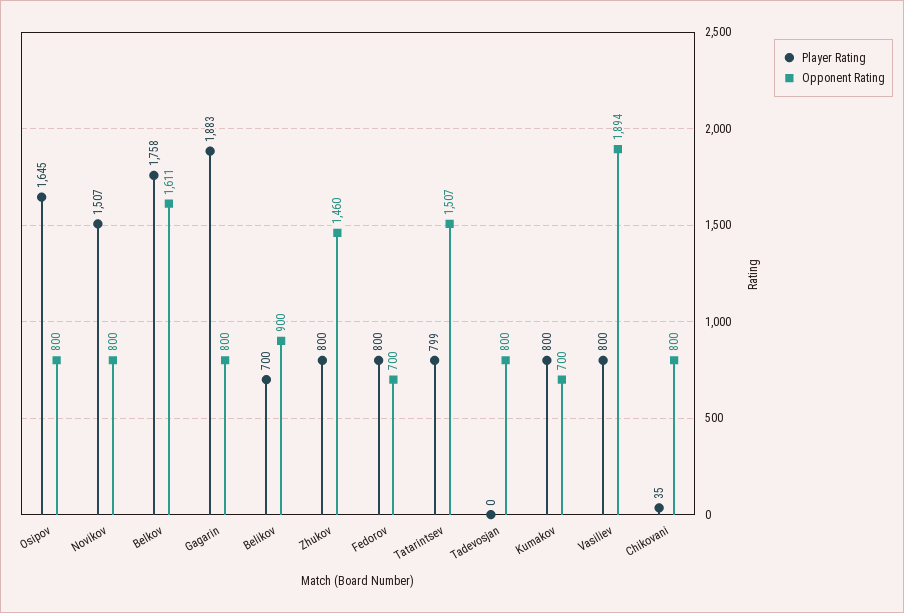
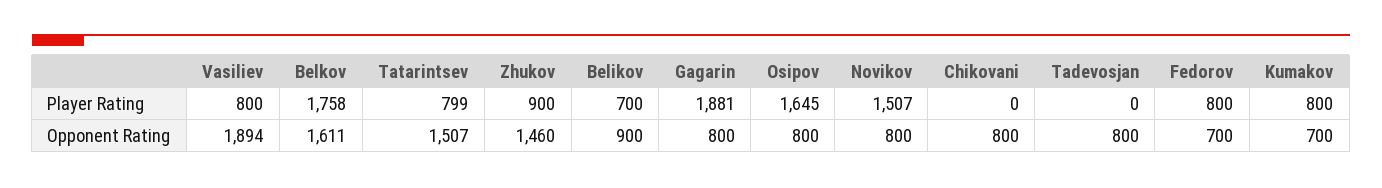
Player Rating, Gagarin: 1883 -> 1881
Player Rating, Zhukov: 800 -> 900
Player Rating, Chikovani: 35 -> 0

